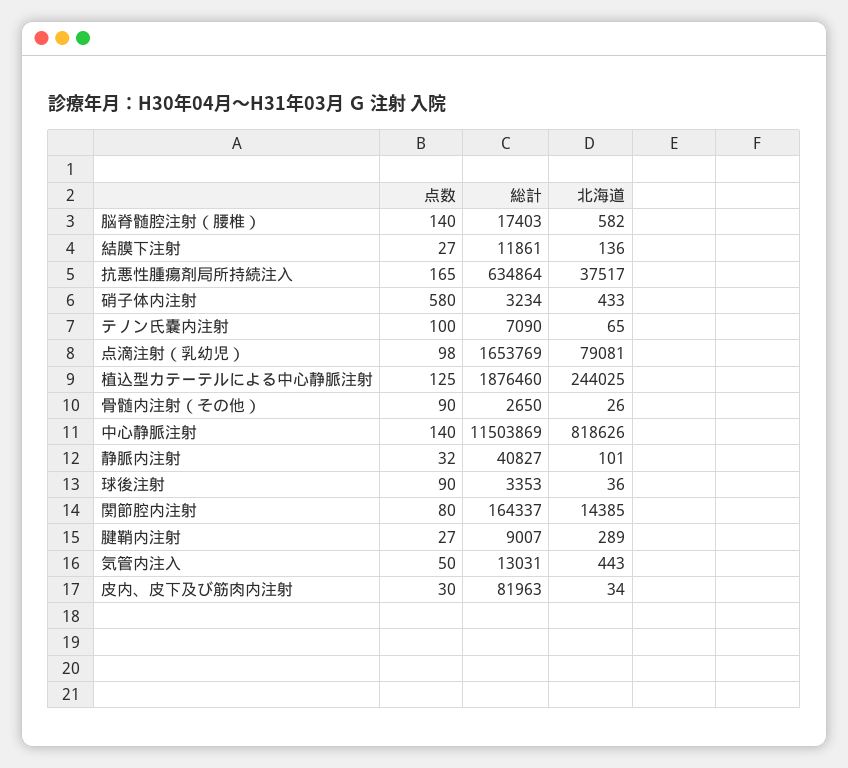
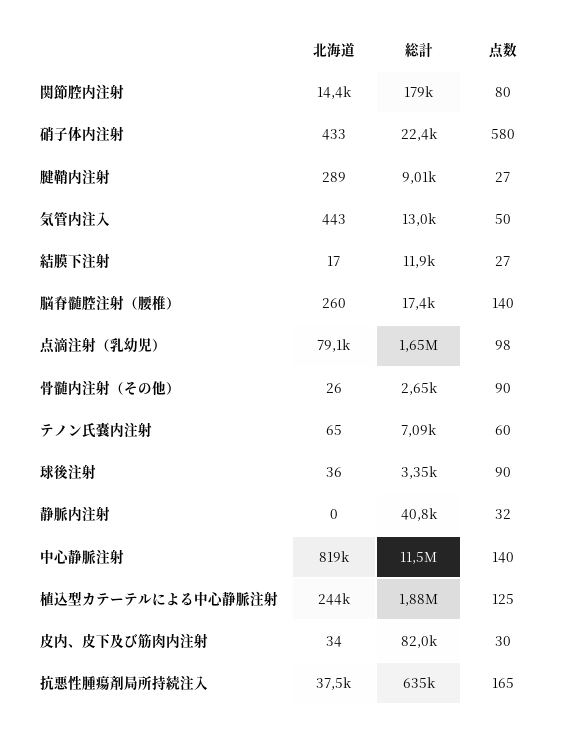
北海道, 脳脊髄腔注射（腰椎）: 582 -> 260
北海道, 結膜下注射: 136 -> 17
総計, 硝子体内注射: 3234 -> 22400
点数, テノン氏嚢内注射: 100 -> 60
北海道, 静脈内注射: 101 -> 0
総計, 関節腔内注射: 164337 -> 179000

